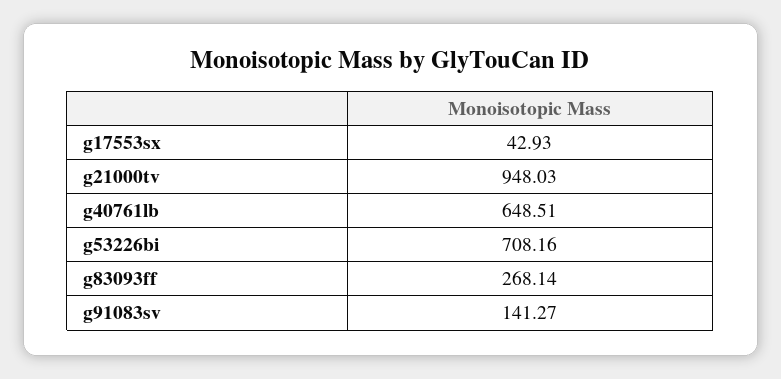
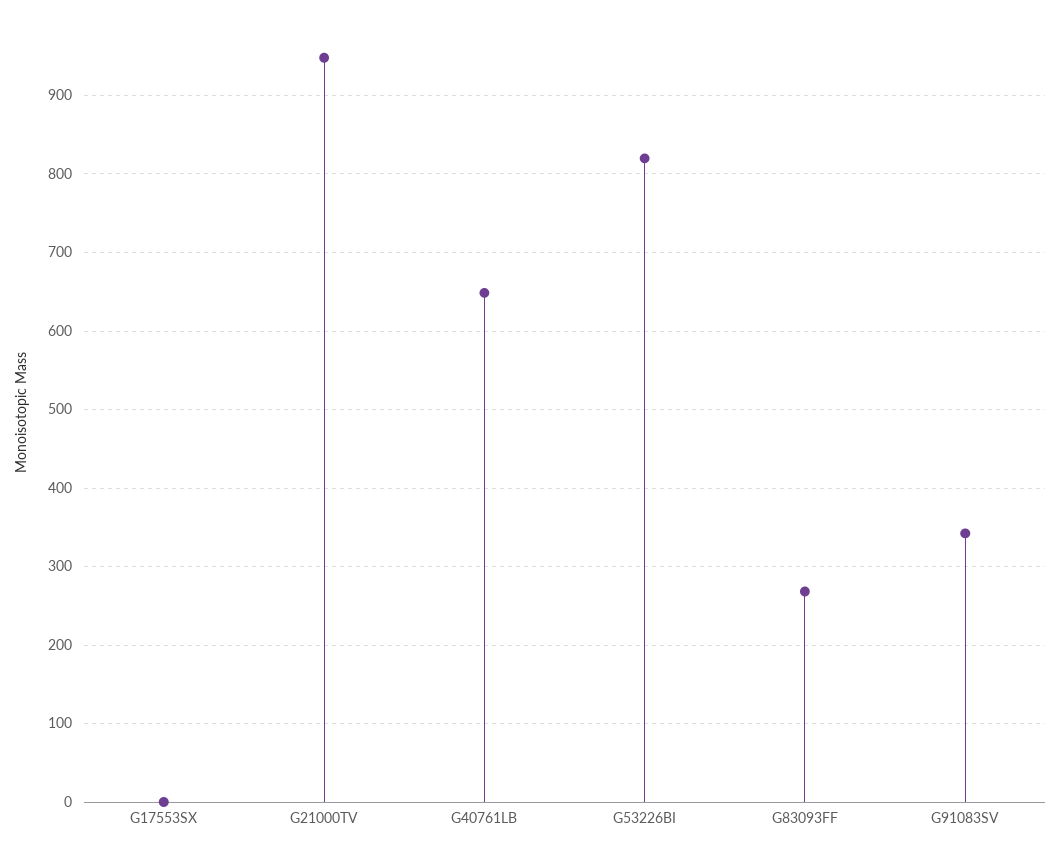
g17553sx: 42.93 -> 0
g53226bi: 708.16 -> 820
g91083sv: 141.27 -> 340

